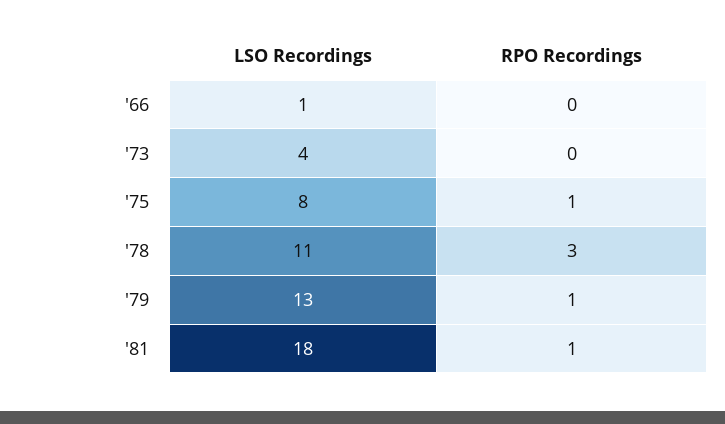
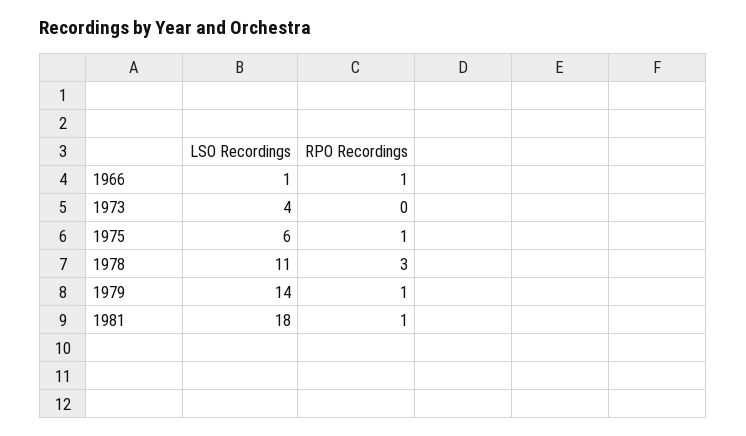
RPO Recordings, '66: 0 -> 1
LSO Recordings, '75: 8 -> 6
LSO Recordings, '79: 13 -> 14

